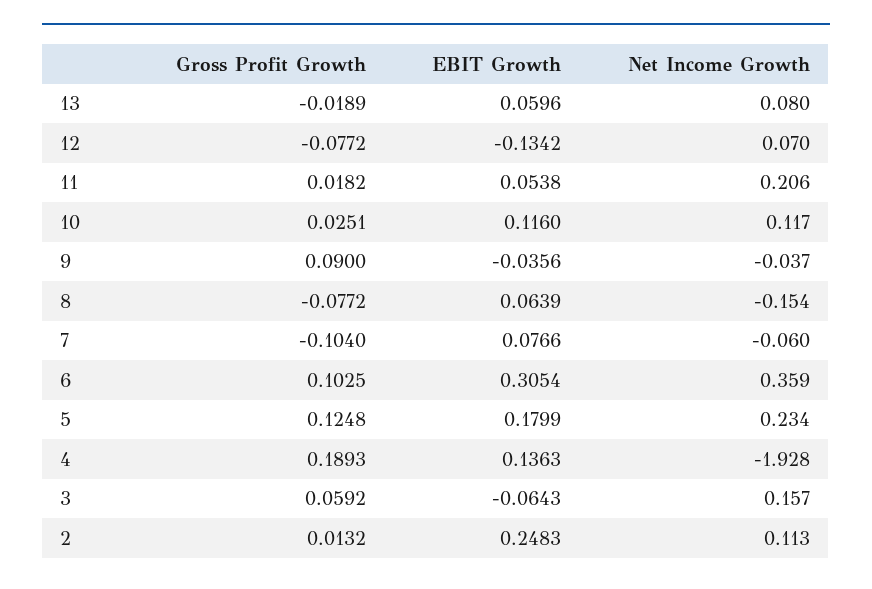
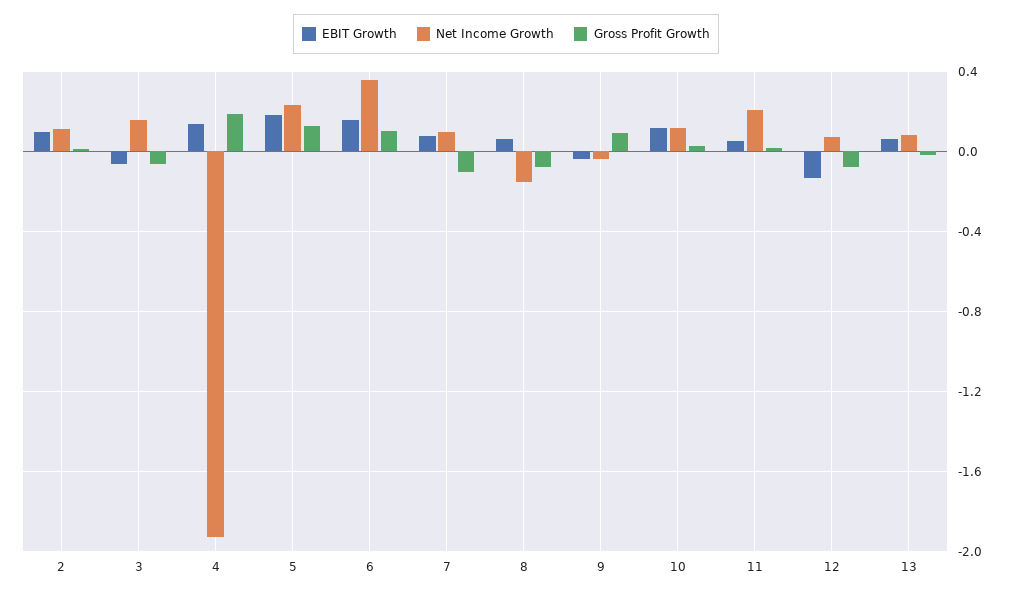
Net Income Growth, 7: -0.06 -> 0.1
EBIT Growth, 6: 0.3054 -> 0.15
Gross Profit Growth, 3: 0.0592 -> -0.05
EBIT Growth, 2: 0.2483 -> 0.1

